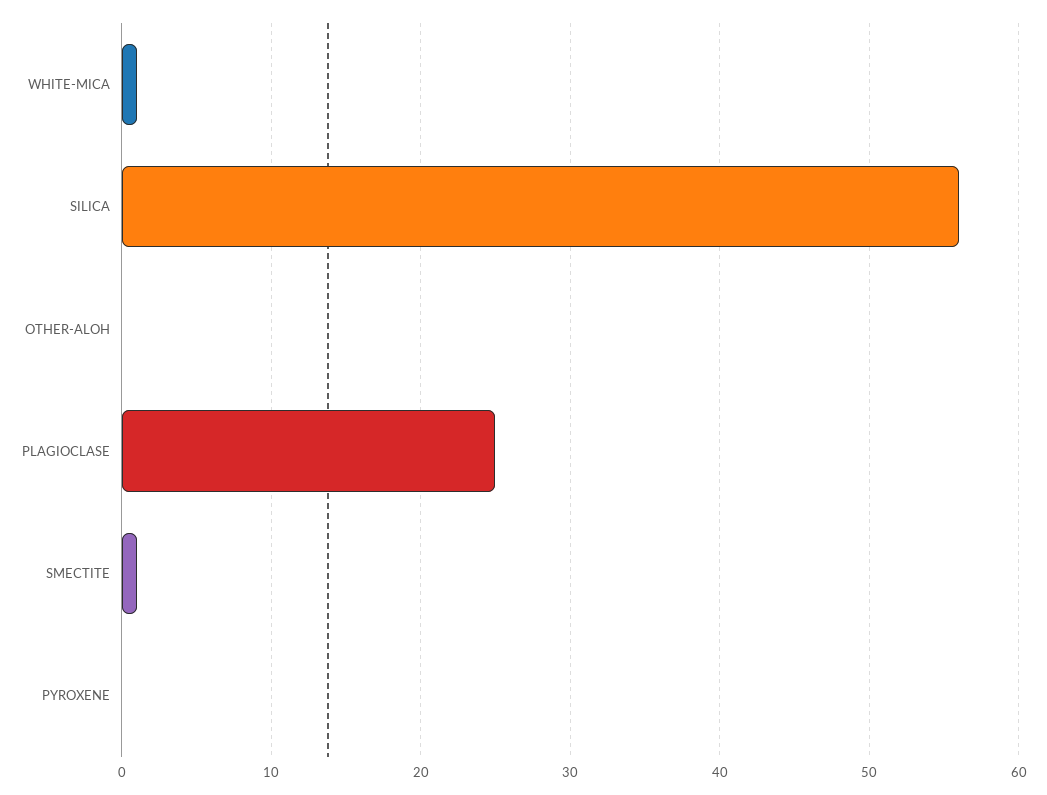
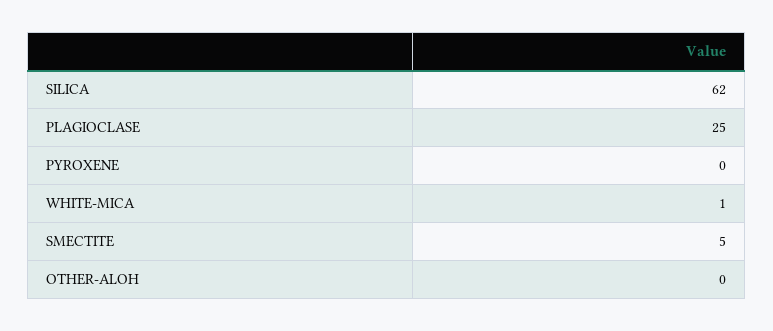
SILICA: 56 -> 62
SMECTITE: 1 -> 5

